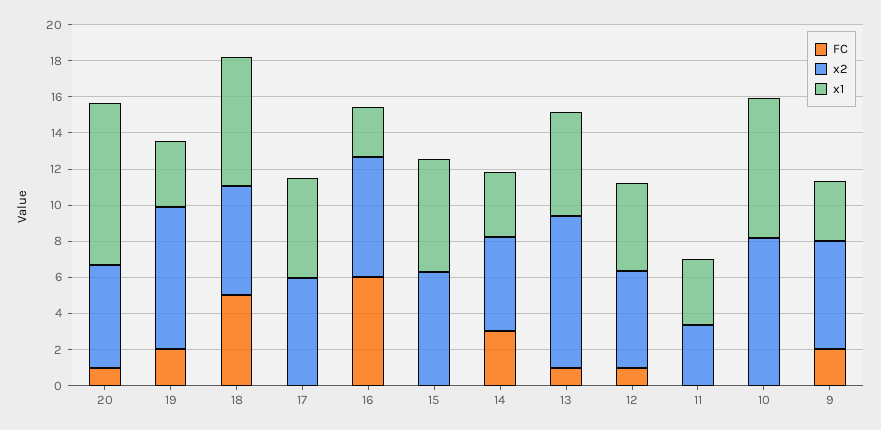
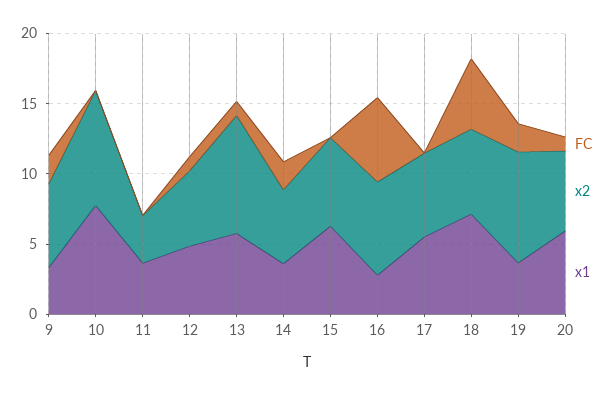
x1, 20: 9 -> 6
FC, 14: 3 -> 2

